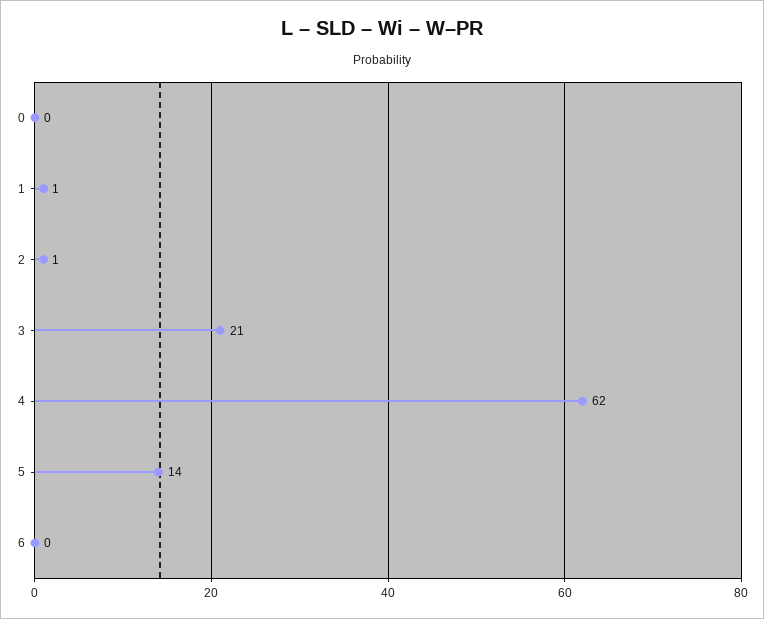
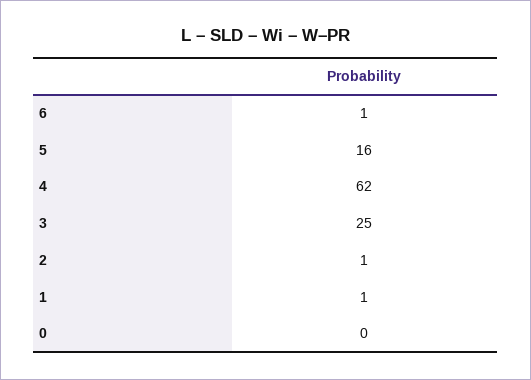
3: 21 -> 25
5: 14 -> 16
6: 0 -> 1

